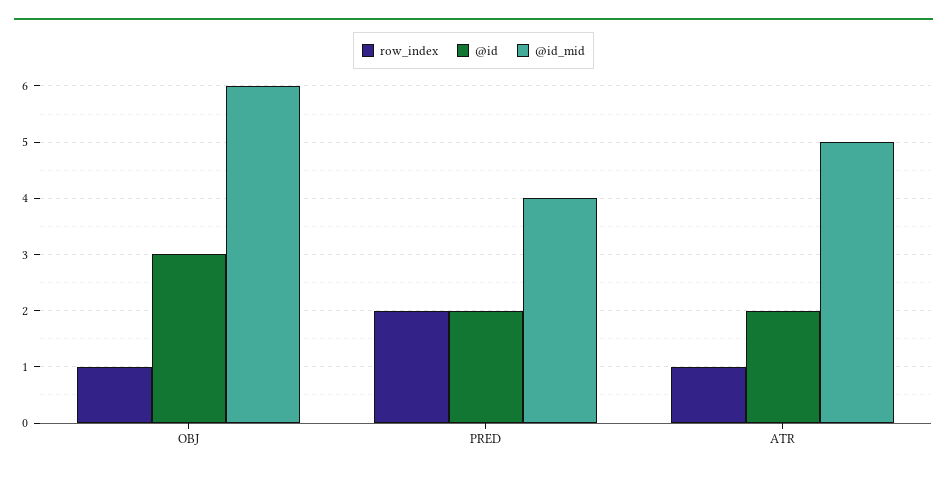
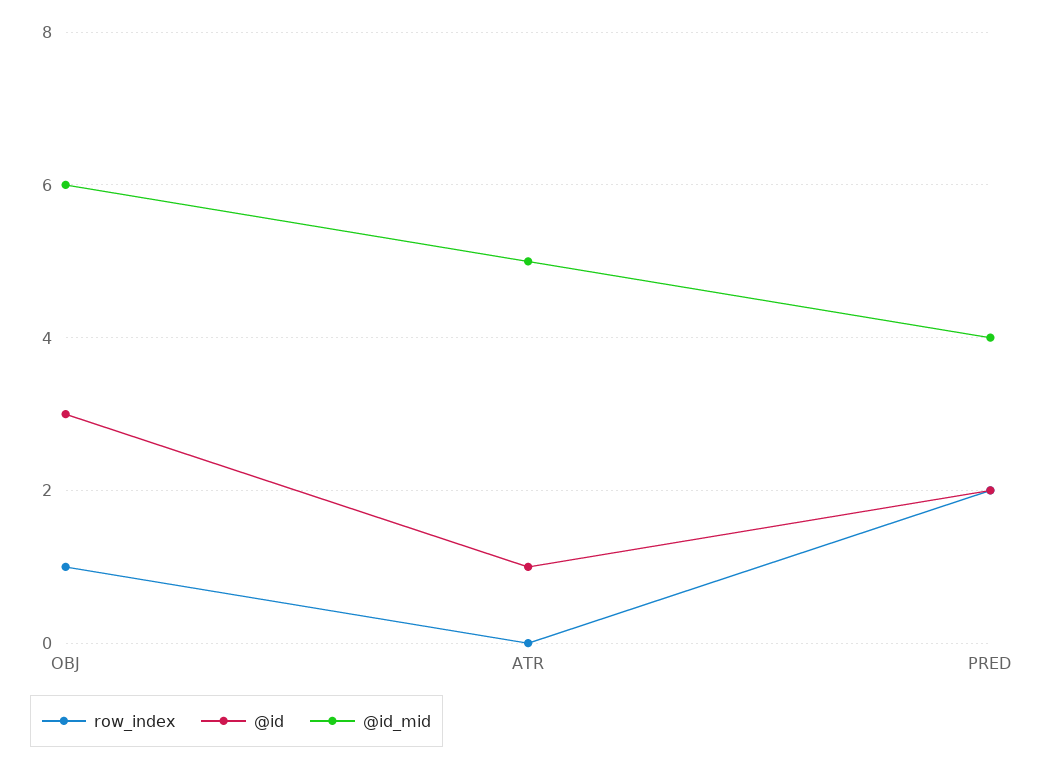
row_index, ATR: 1 -> 0
@id, ATR: 2 -> 1

